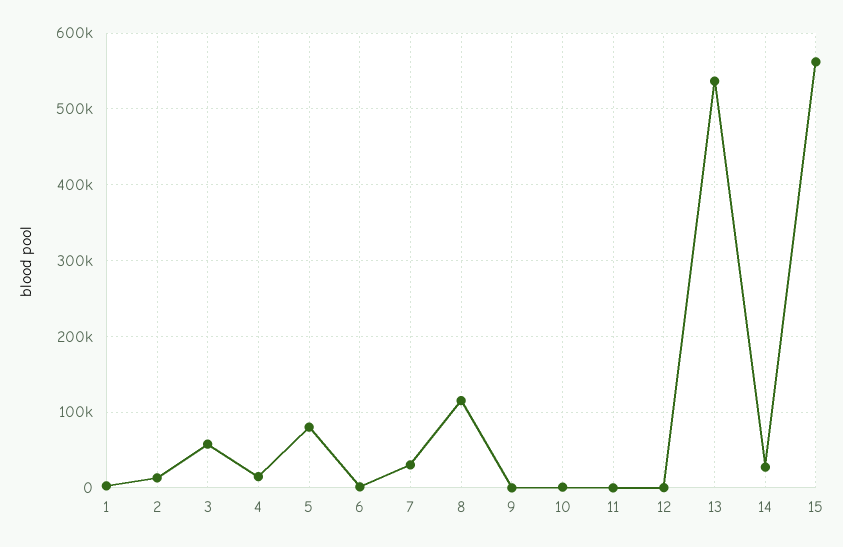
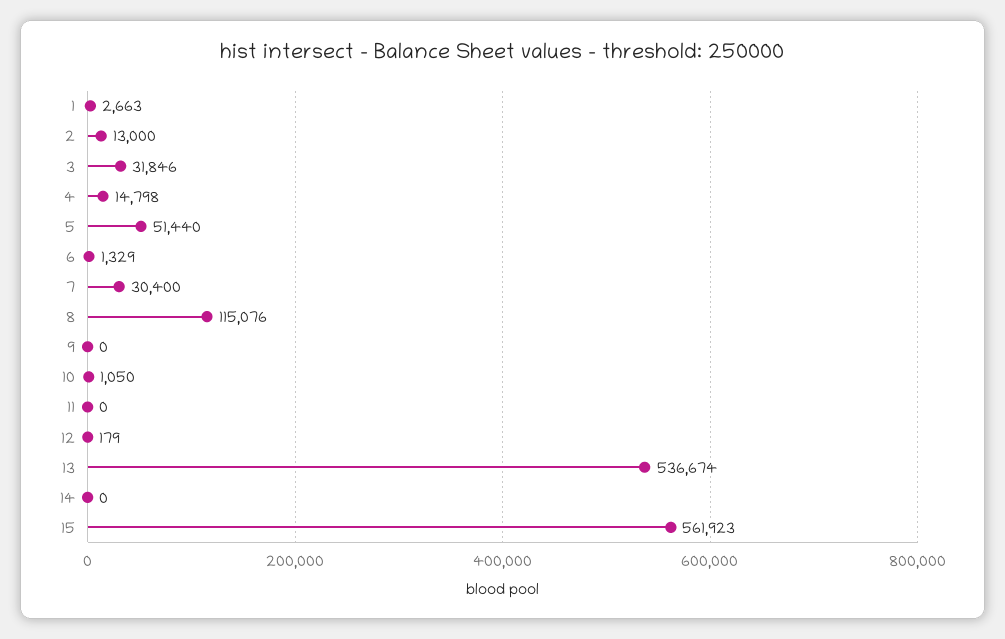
3: 60000 -> 31846
5: 80000 -> 51440
14: 30000 -> 0

